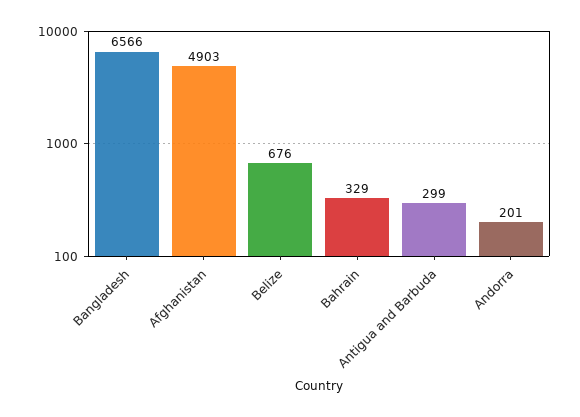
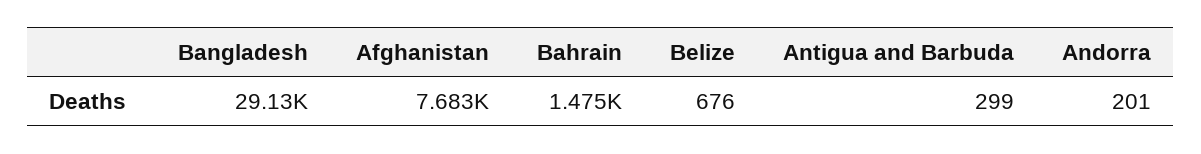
Bangladesh: 6566 -> 29130
Afghanistan: 4903 -> 7683
Bahrain: 329 -> 1475

